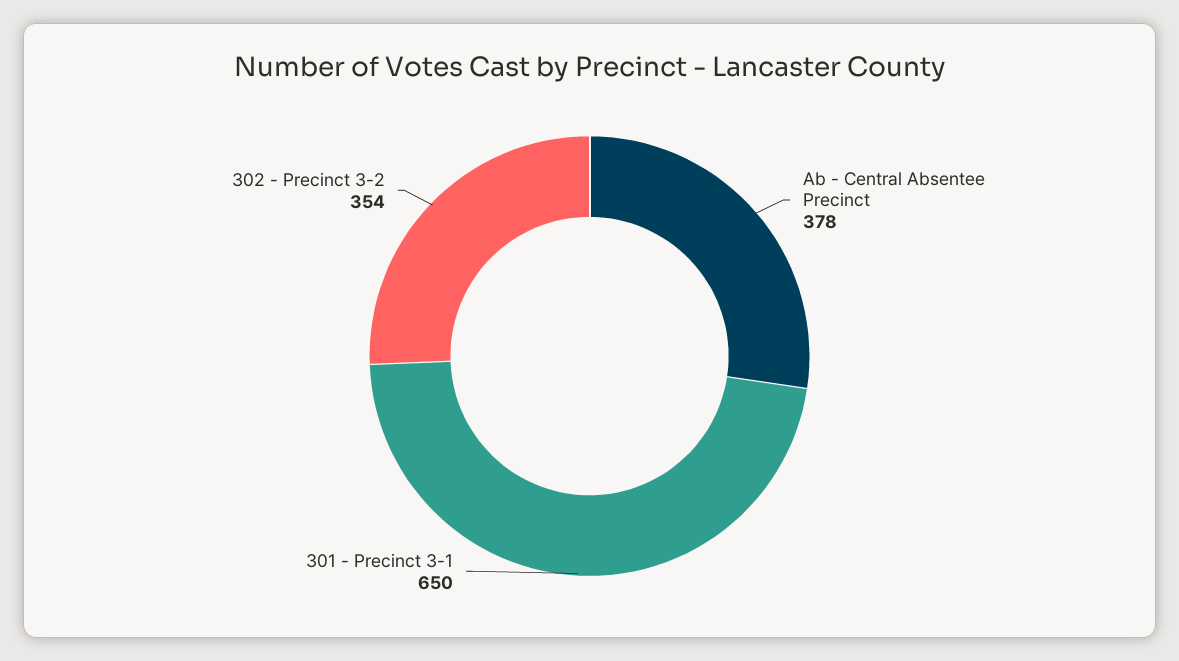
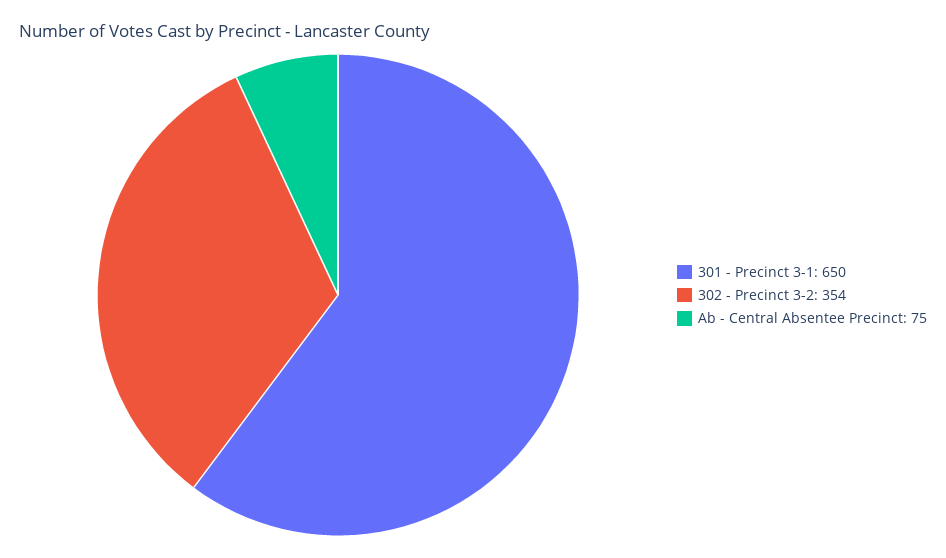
Ab - Central Absentee Precinct: 378 -> 75

